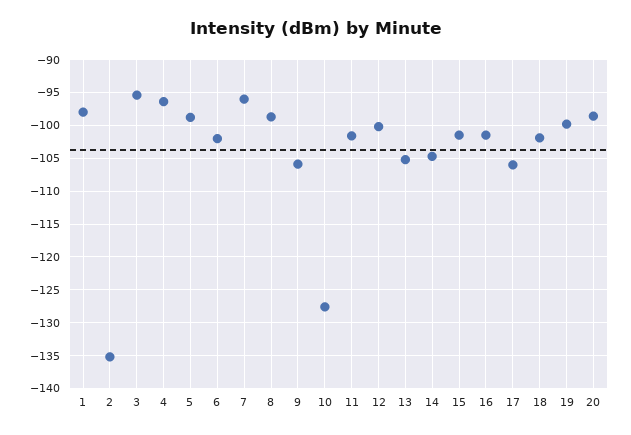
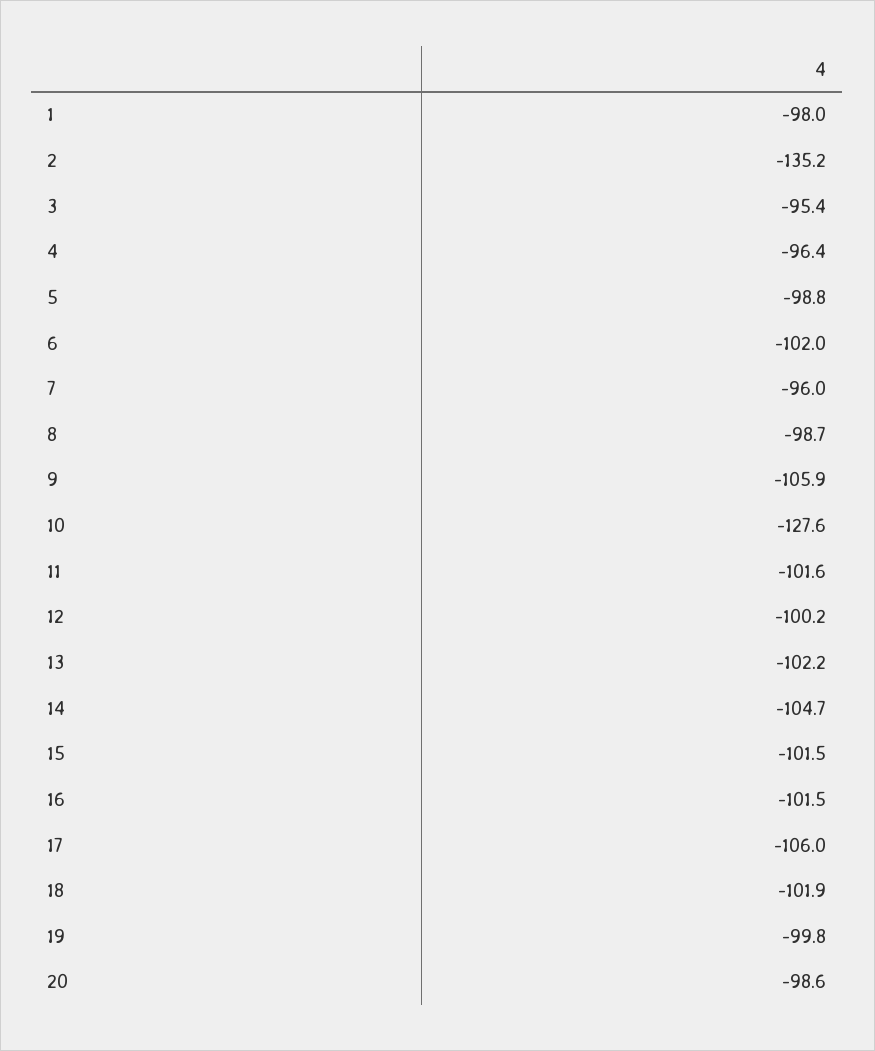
13: -105 -> -102.2

